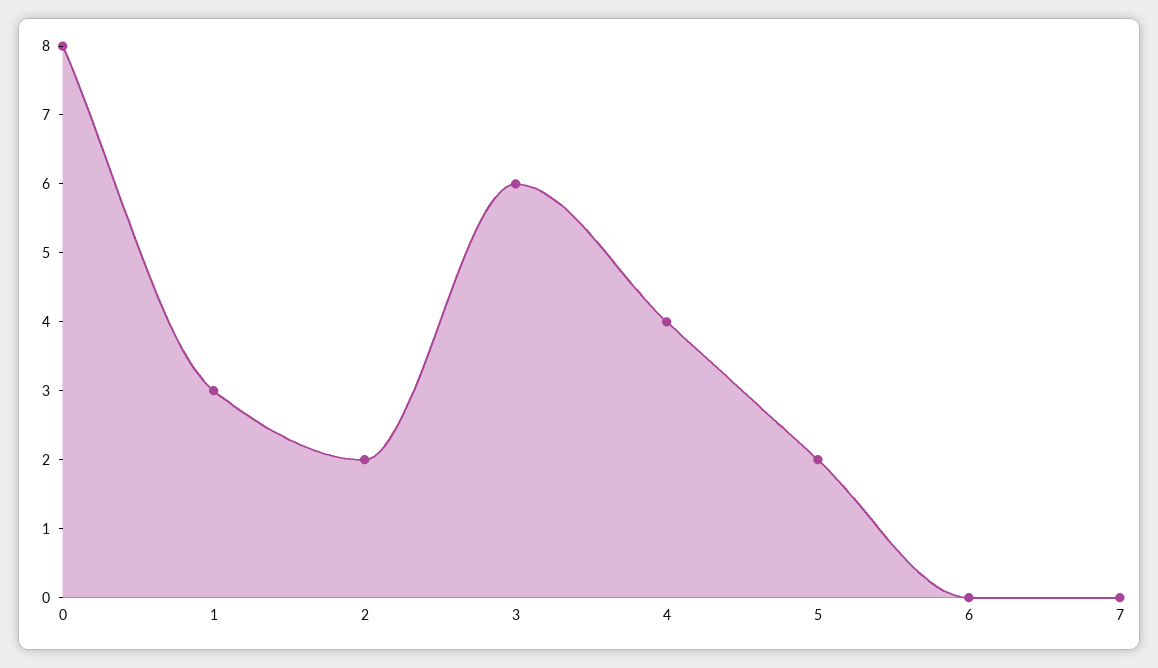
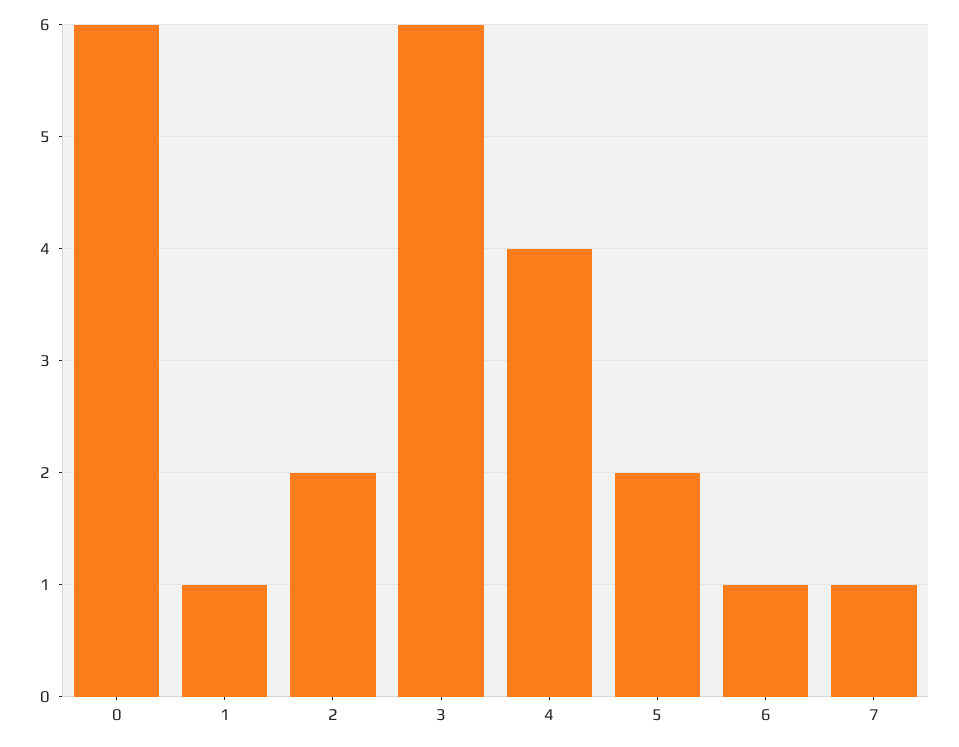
0: 8 -> 6
1: 3 -> 1
6: 0 -> 1
7: 0 -> 1

